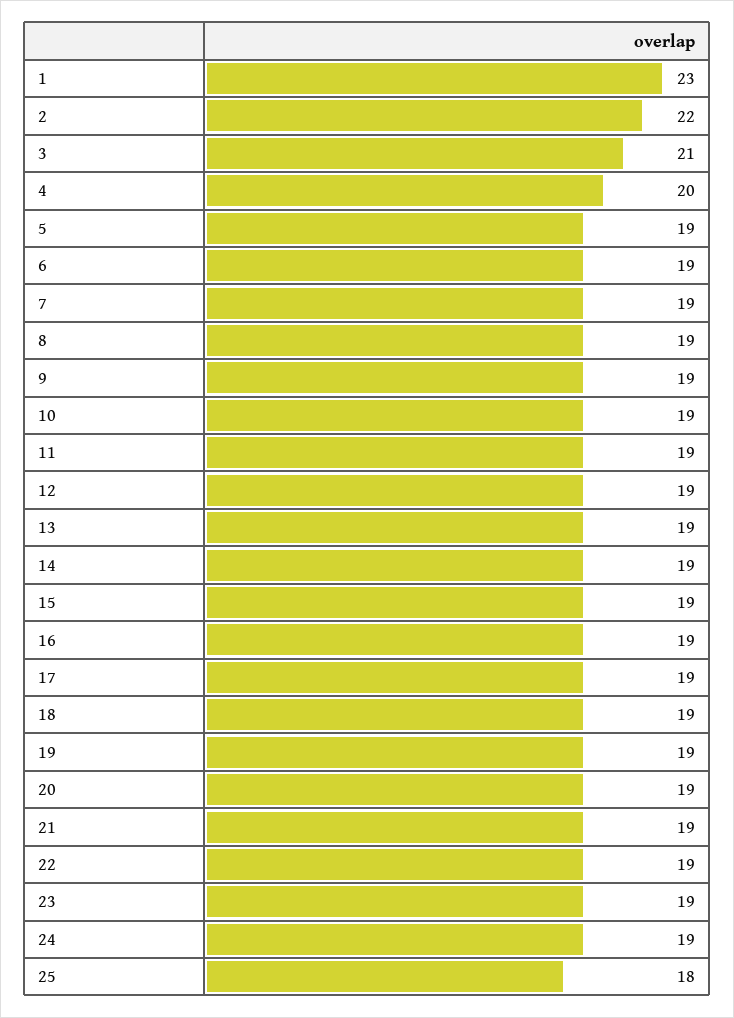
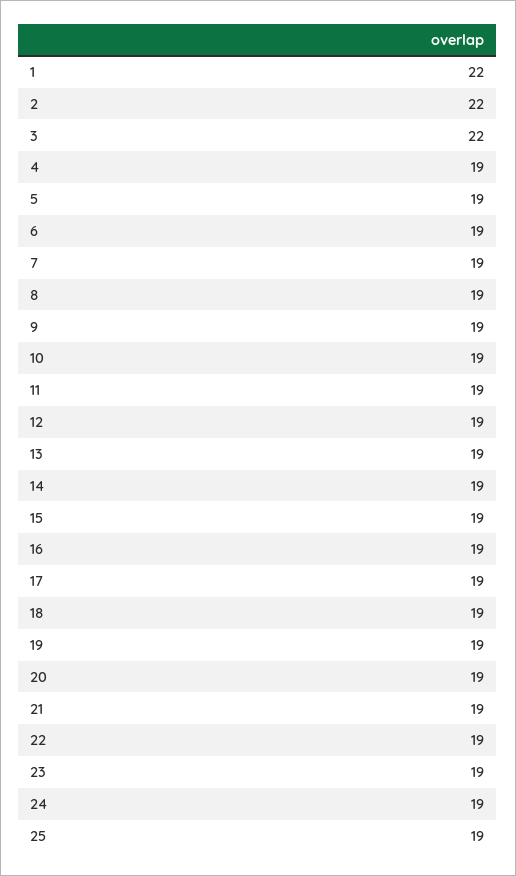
1: 23 -> 22
3: 21 -> 22
4: 20 -> 19
25: 18 -> 19

